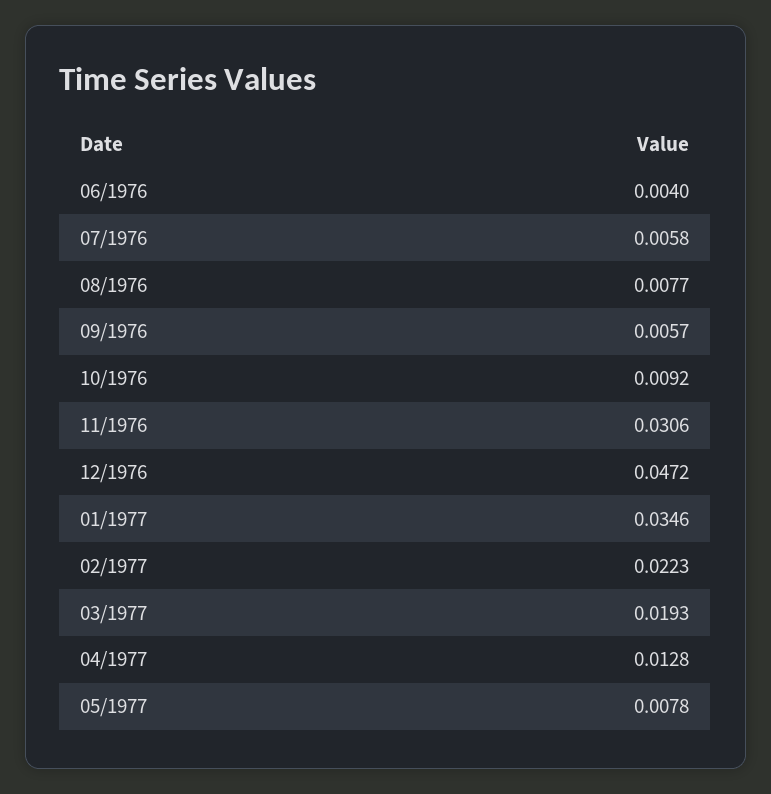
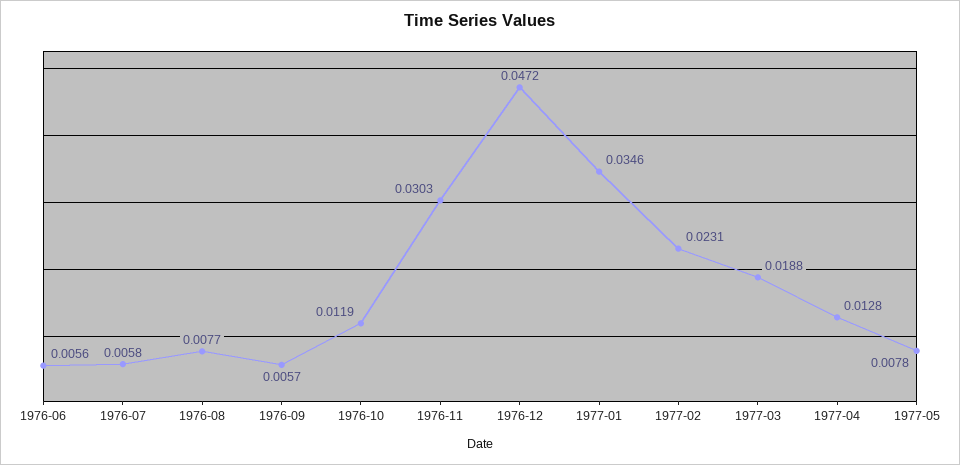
06/1976: 0.004 -> 0.0056
10/1976: 0.0092 -> 0.0119
11/1976: 0.0306 -> 0.0303
02/1977: 0.0223 -> 0.0231
03/1977: 0.0193 -> 0.0188

